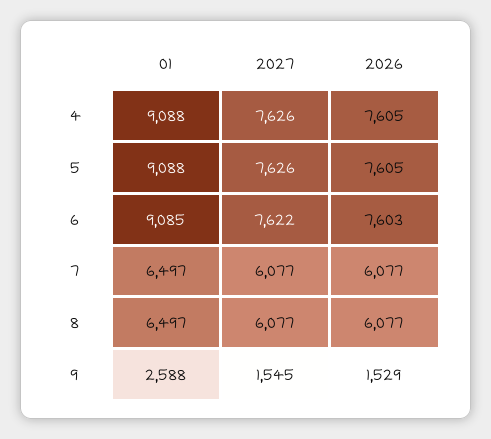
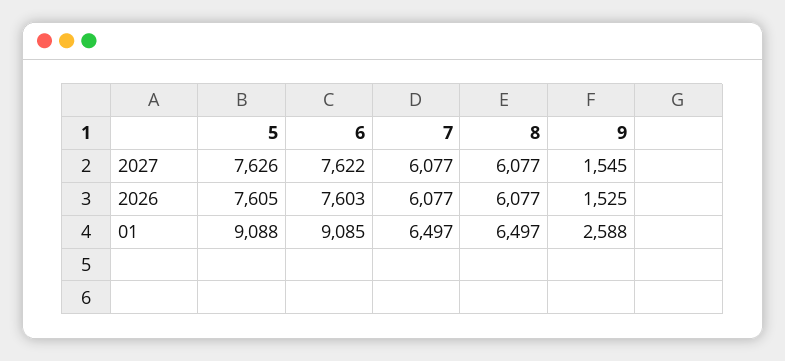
01, 4: 9088 -> none
2027, 4: 7626 -> none
2026, 4: 7605 -> none
2026, 9: 1529 -> 1525

